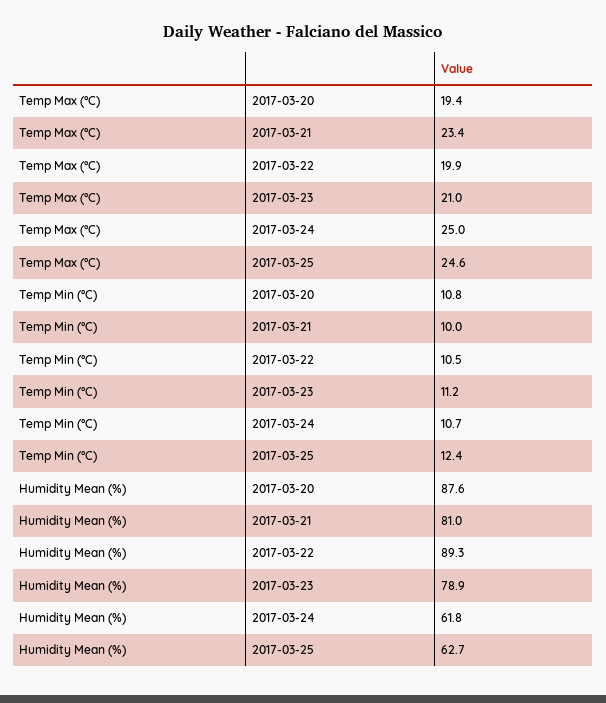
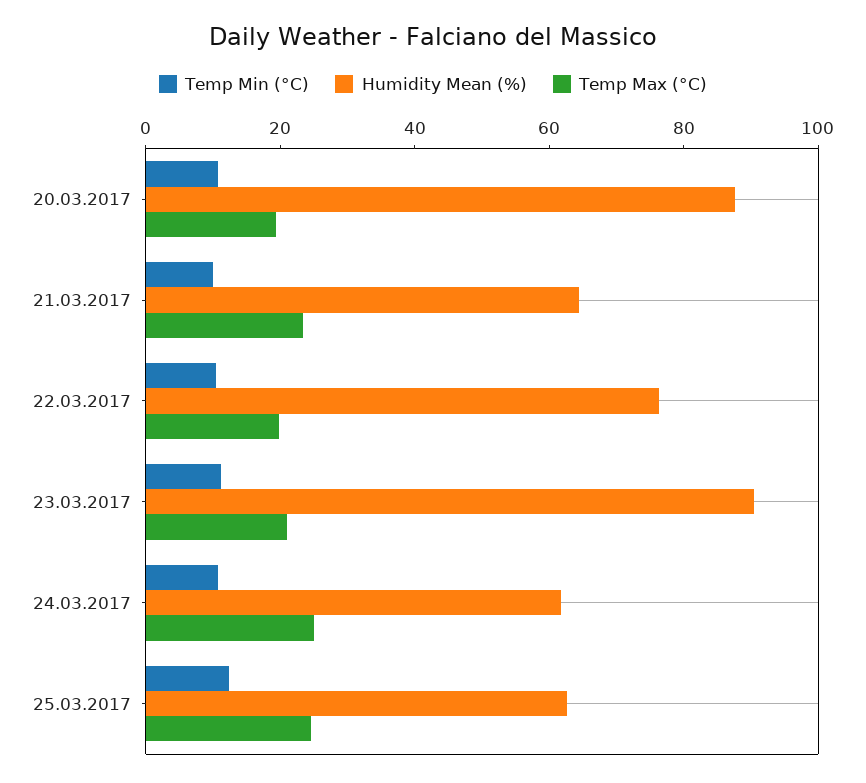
Humidity Mean (%), 2017-03-21: 81 -> 65
Humidity Mean (%), 2017-03-22: 89.3 -> 75
Humidity Mean (%), 2017-03-23: 78.9 -> 90

